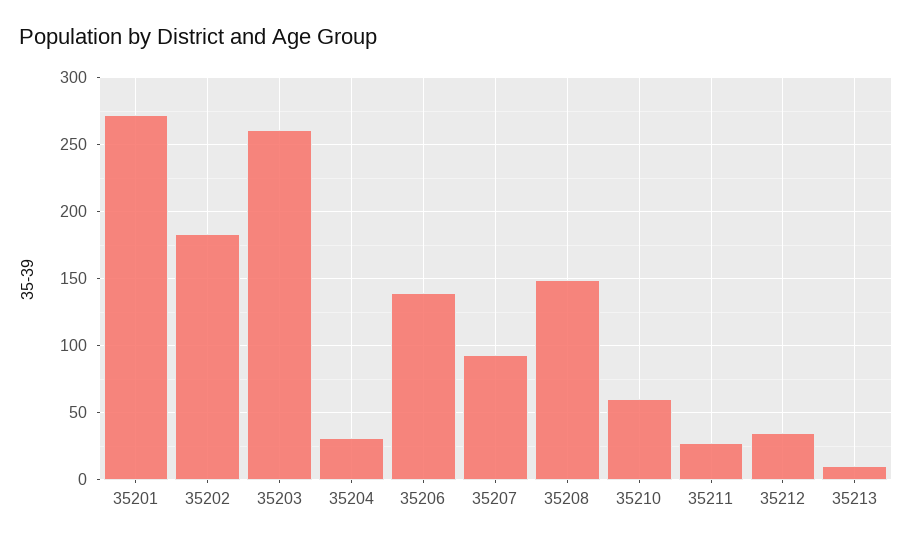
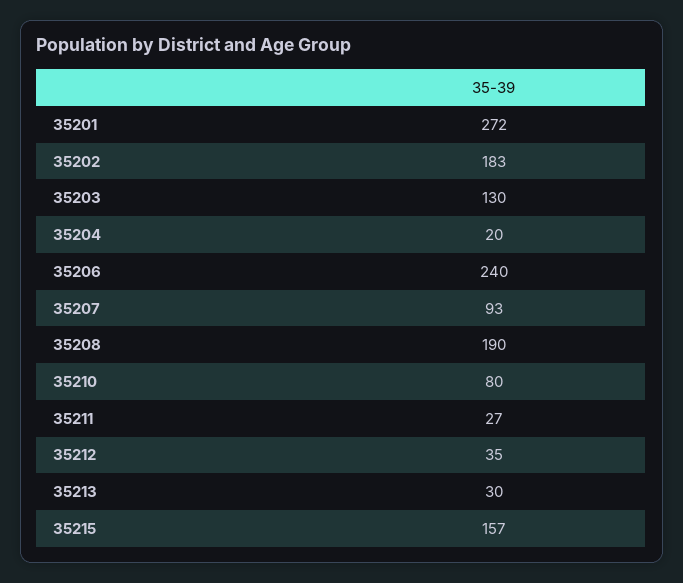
35203: 260 -> 130
35204: 30 -> 20
35206: 140 -> 240
35208: 150 -> 190
35210: 60 -> 80
35213: 10 -> 30
35215: none -> 157

